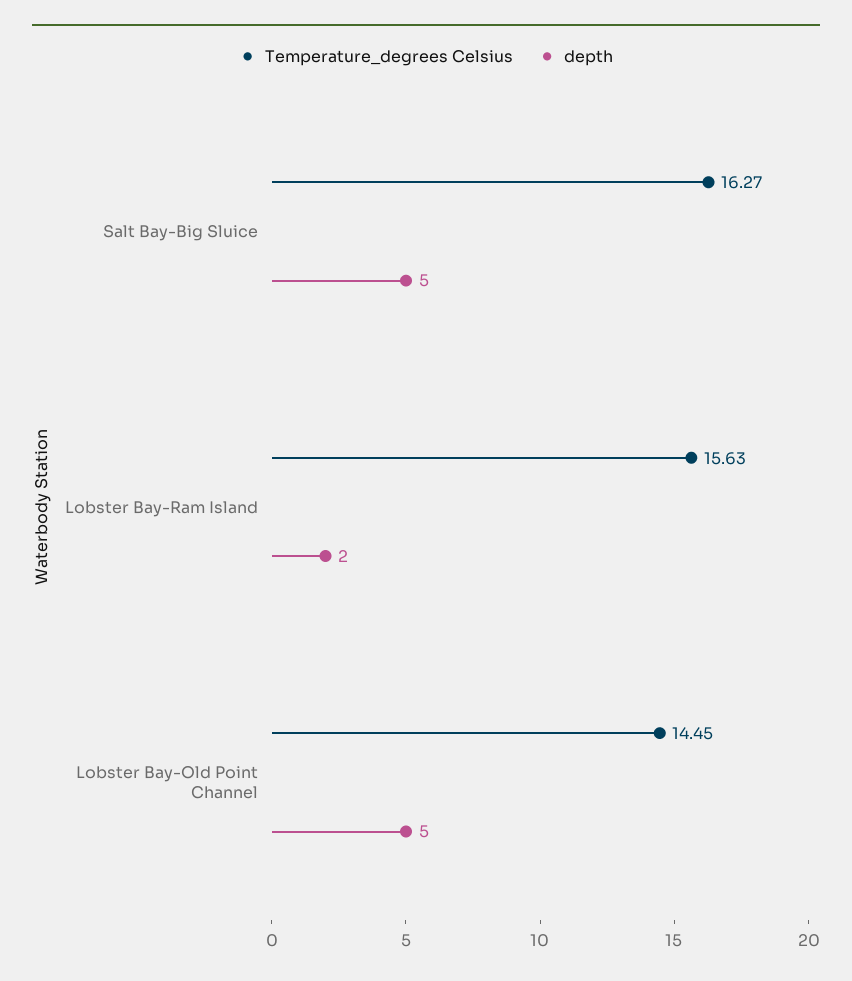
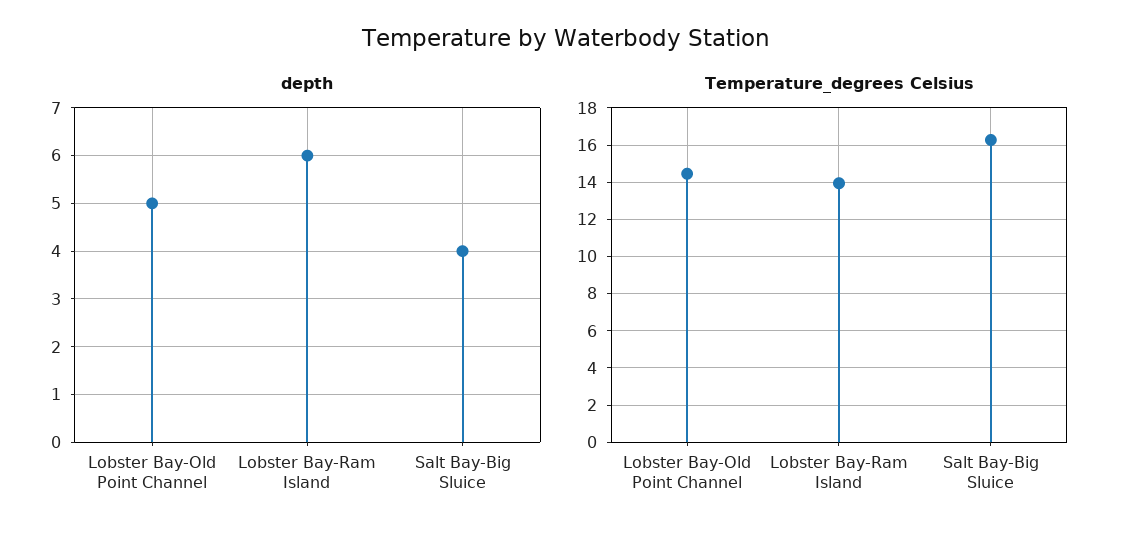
depth, Salt Bay-Big Sluice: 5 -> 4
Temperature_degrees Celsius, Lobster Bay-Ram Island: 15.63 -> 14
depth, Lobster Bay-Ram Island: 2 -> 6

